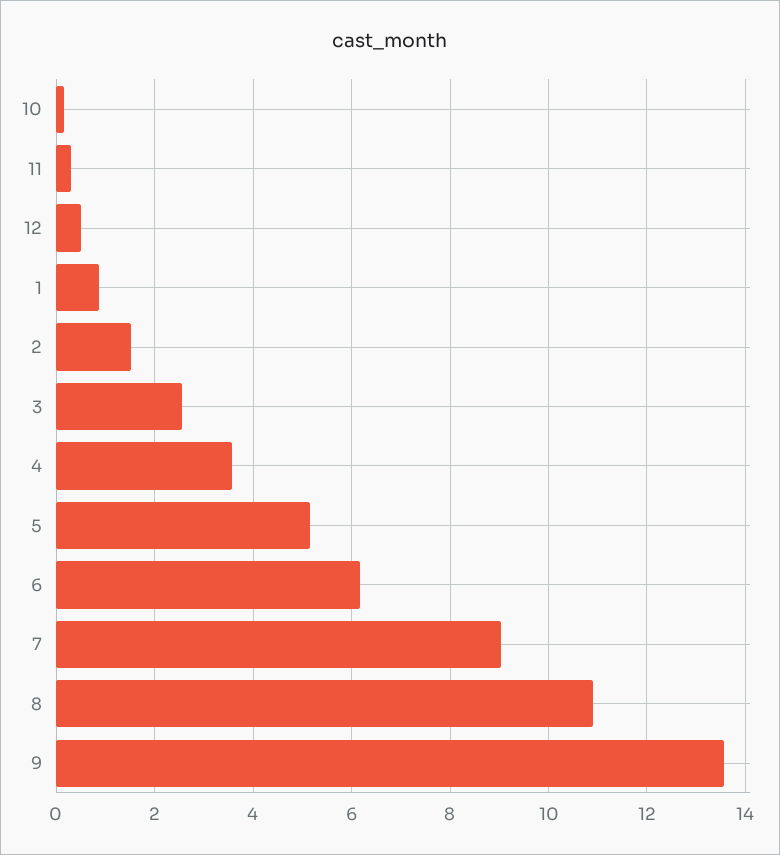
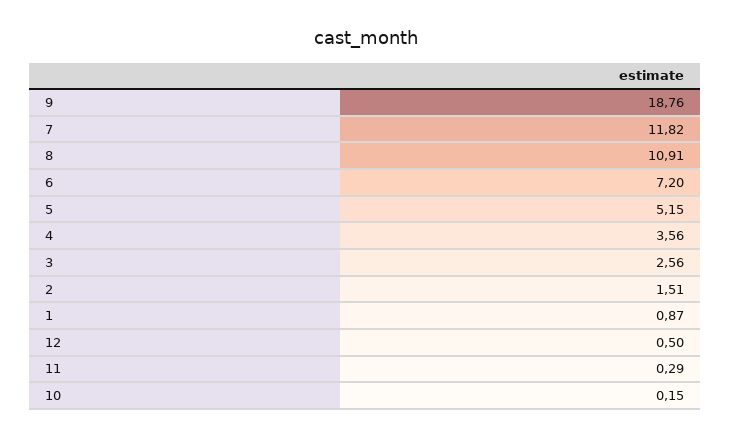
6: 6.2 -> 7.2
7: 9 -> 11.82
9: 13.6 -> 18.76

